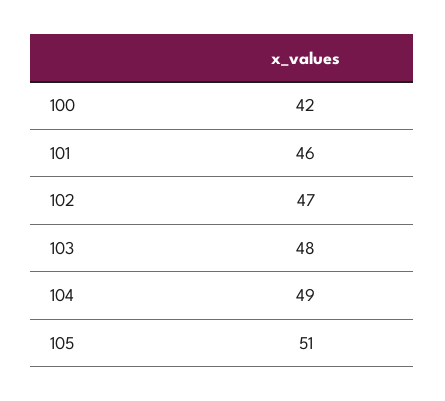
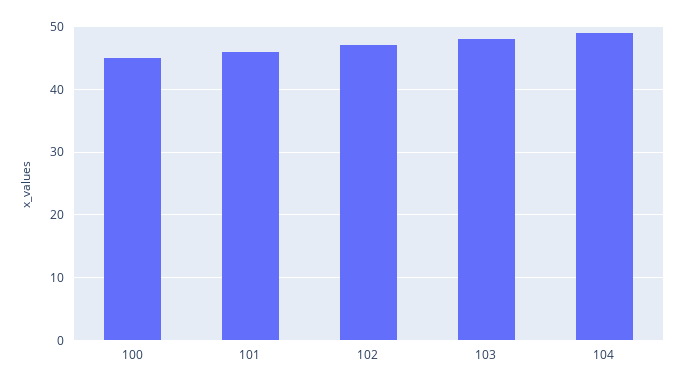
100: 42 -> 45
105: 51 -> none

